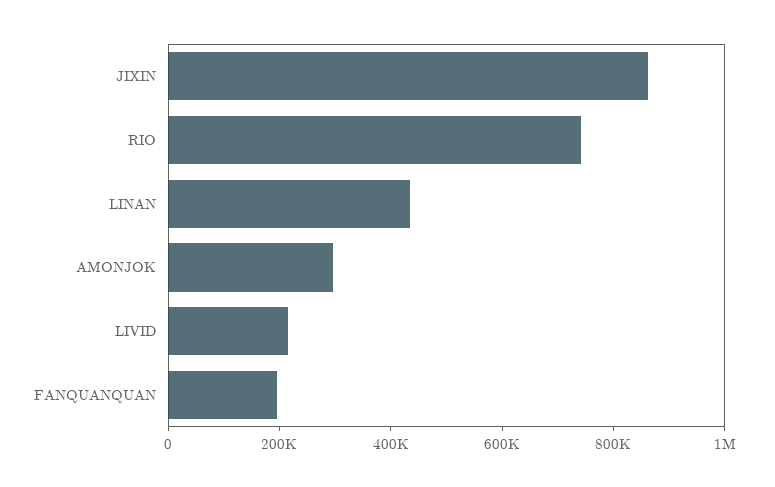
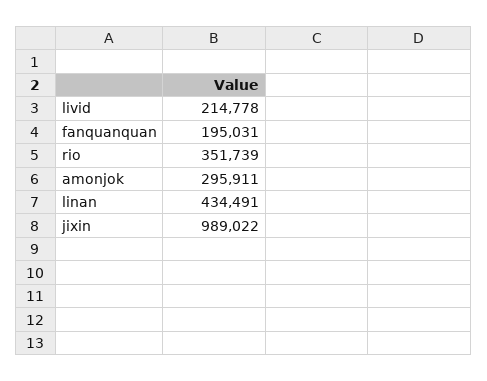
JIXIN: 850000 -> 989022
RIO: 750000 -> 351739

